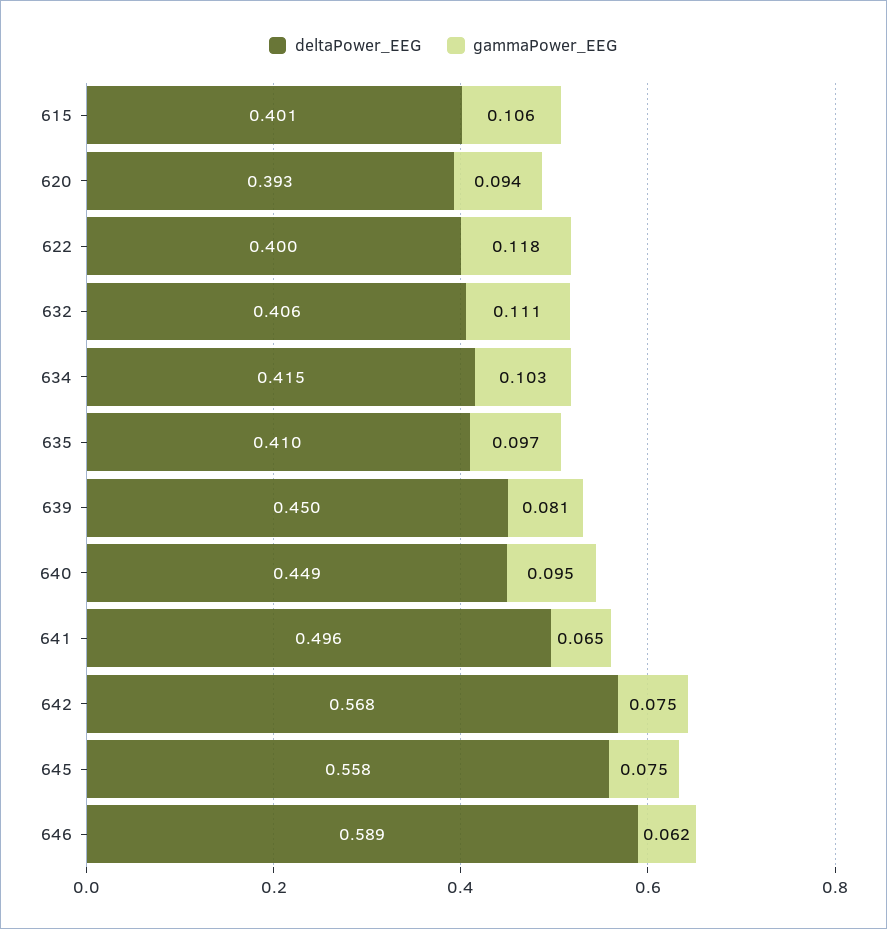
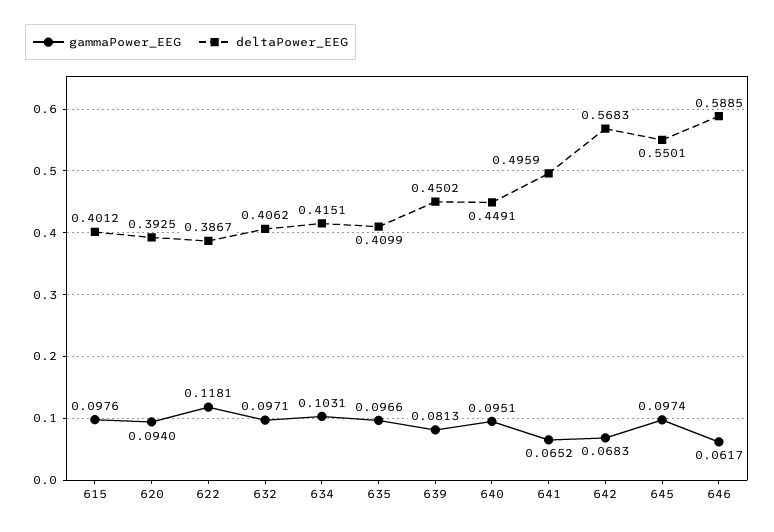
gammaPower_EEG, 615: 0.106 -> 0.0976
deltaPower_EEG, 622: 0.4 -> 0.3867
gammaPower_EEG, 632: 0.111 -> 0.0971
gammaPower_EEG, 642: 0.075 -> 0.0683
deltaPower_EEG, 645: 0.558 -> 0.5501
gammaPower_EEG, 645: 0.075 -> 0.0974

